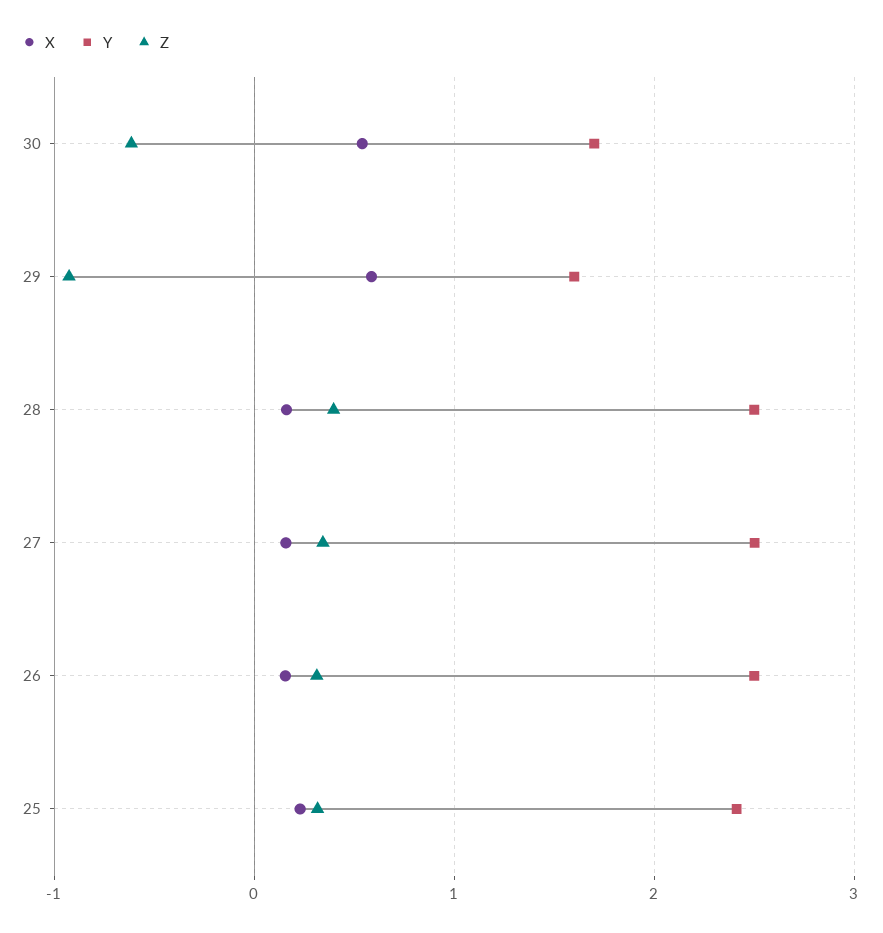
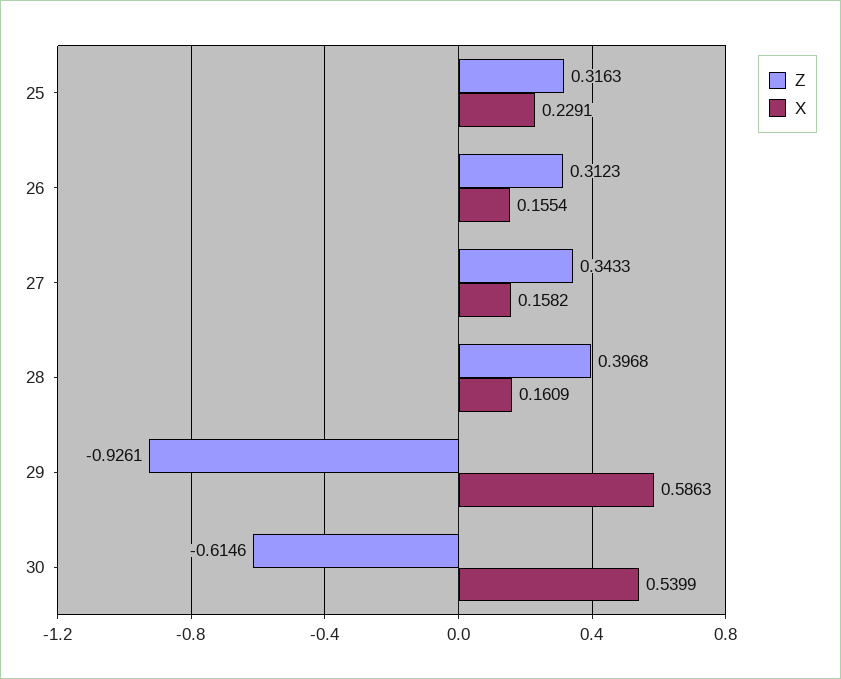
Y, 30: 1.7 -> none
Y, 29: 1.6 -> none
Y, 28: 2.5 -> none
Y, 27: 2.5 -> none
Y, 26: 2.5 -> none
Y, 25: 2.4 -> none

